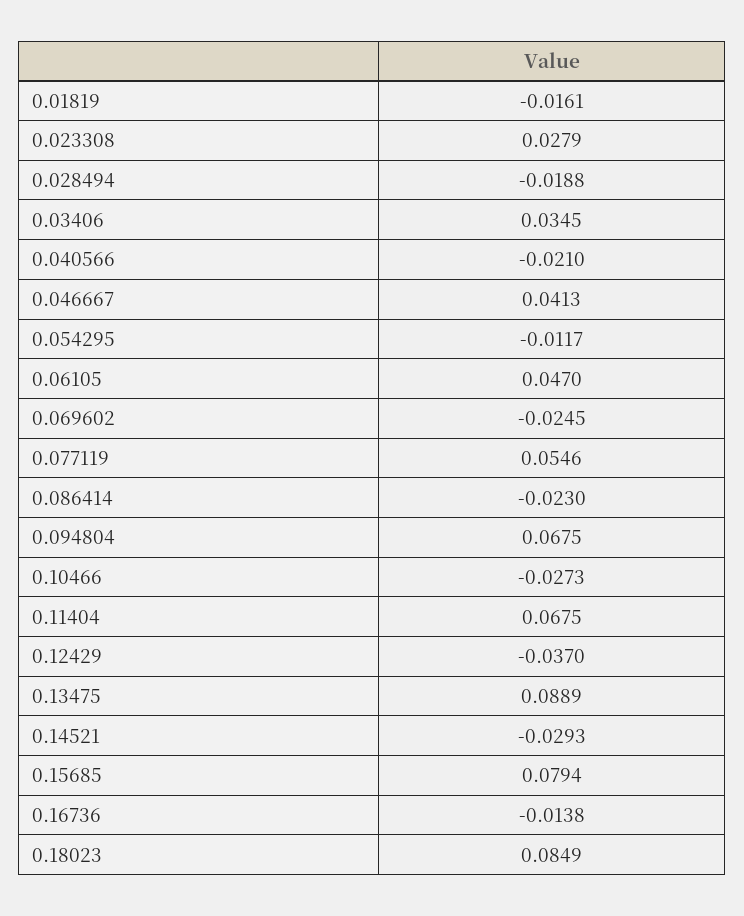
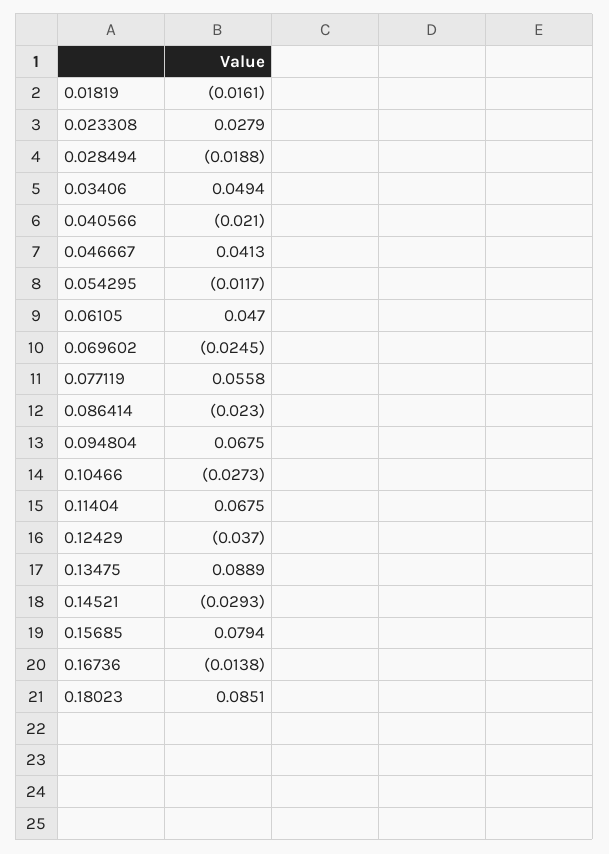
0.03406: 0.0345 -> 0.0494
0.077119: 0.0546 -> 0.0558
0.18023: 0.0849 -> 0.0851

